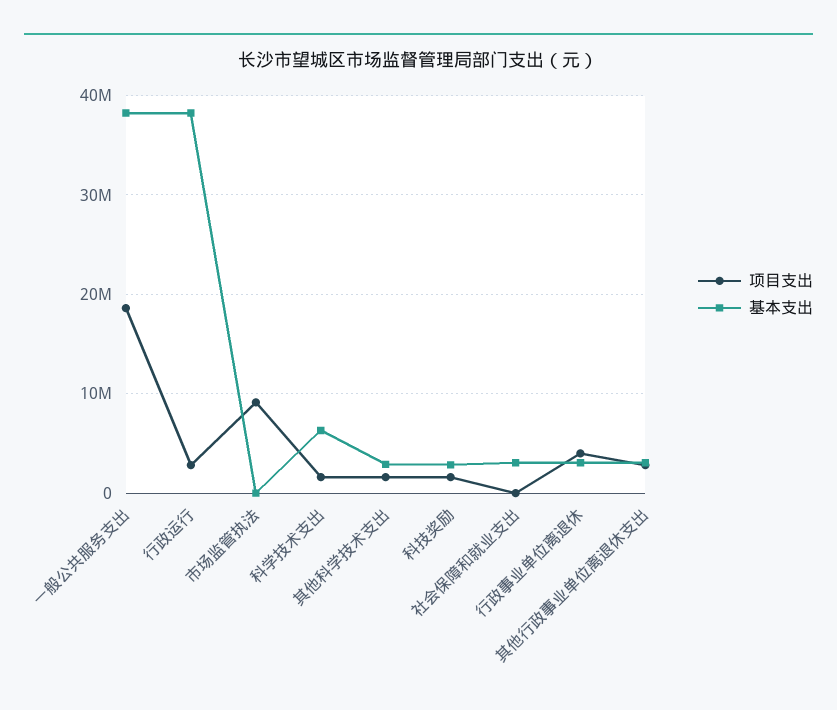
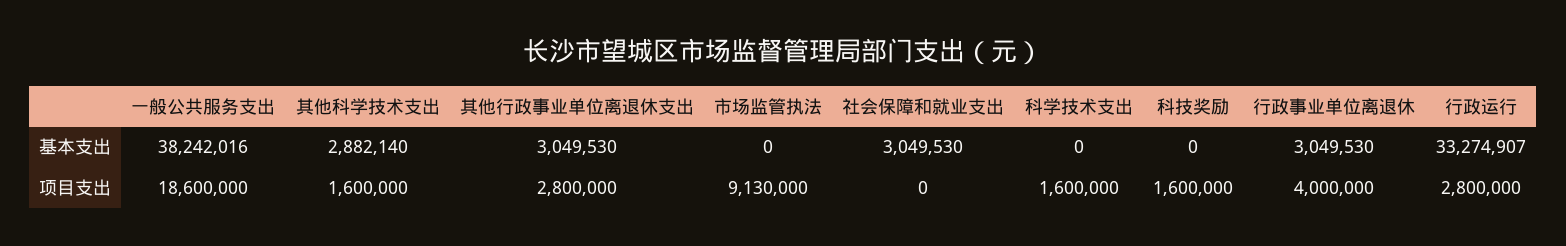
基本支出, 行政运行: 38000000 -> 33274907
基本支出, 科学技术支出: 6000000 -> 0
基本支出, 科技奖励: 3000000 -> 0

